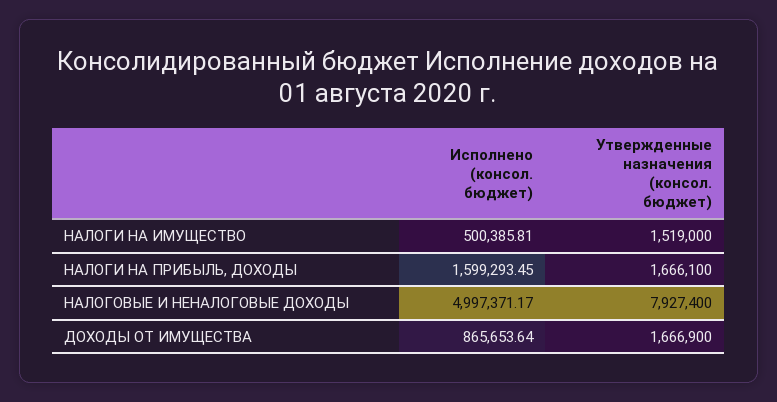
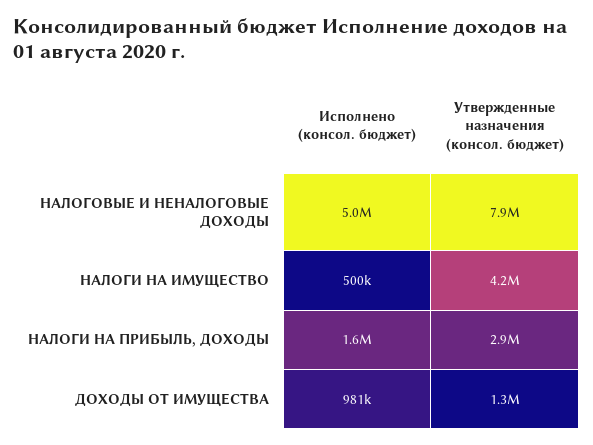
Утвержденные назначения (консол. бюджет), НАЛОГИ НА ИМУЩЕСТВО: 1519000 -> 4200000
Утвержденные назначения (консол. бюджет), НАЛОГИ НА ПРИБЫЛЬ, ДОХОДЫ: 1666100 -> 2900000
Исполнено (консол. бюджет), ДОХОДЫ ОТ ИМУЩЕСТВА: 865653.64 -> 981000
Утвержденные назначения (консол. бюджет), ДОХОДЫ ОТ ИМУЩЕСТВА: 1666900 -> 1300000

